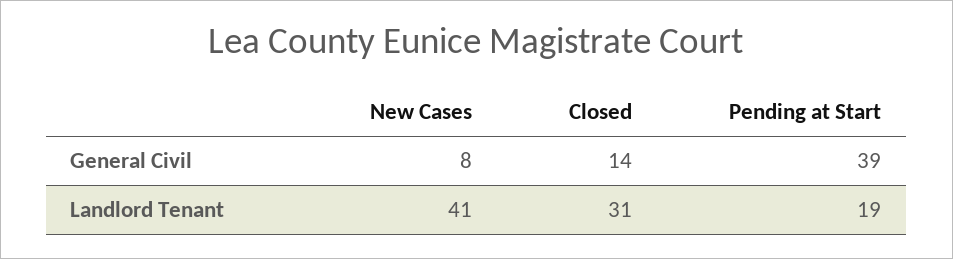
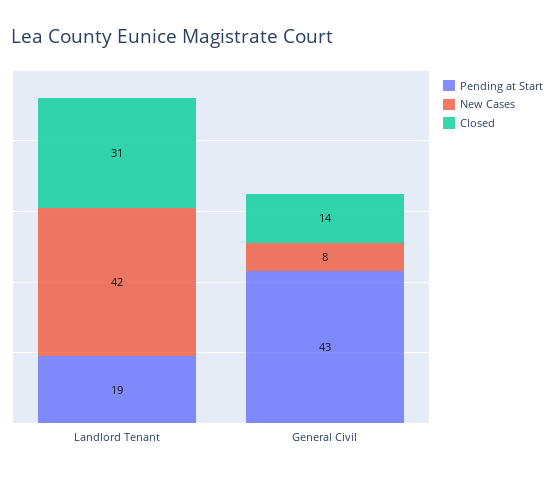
Pending at Start, General Civil: 39 -> 43
New Cases, Landlord Tenant: 41 -> 42

